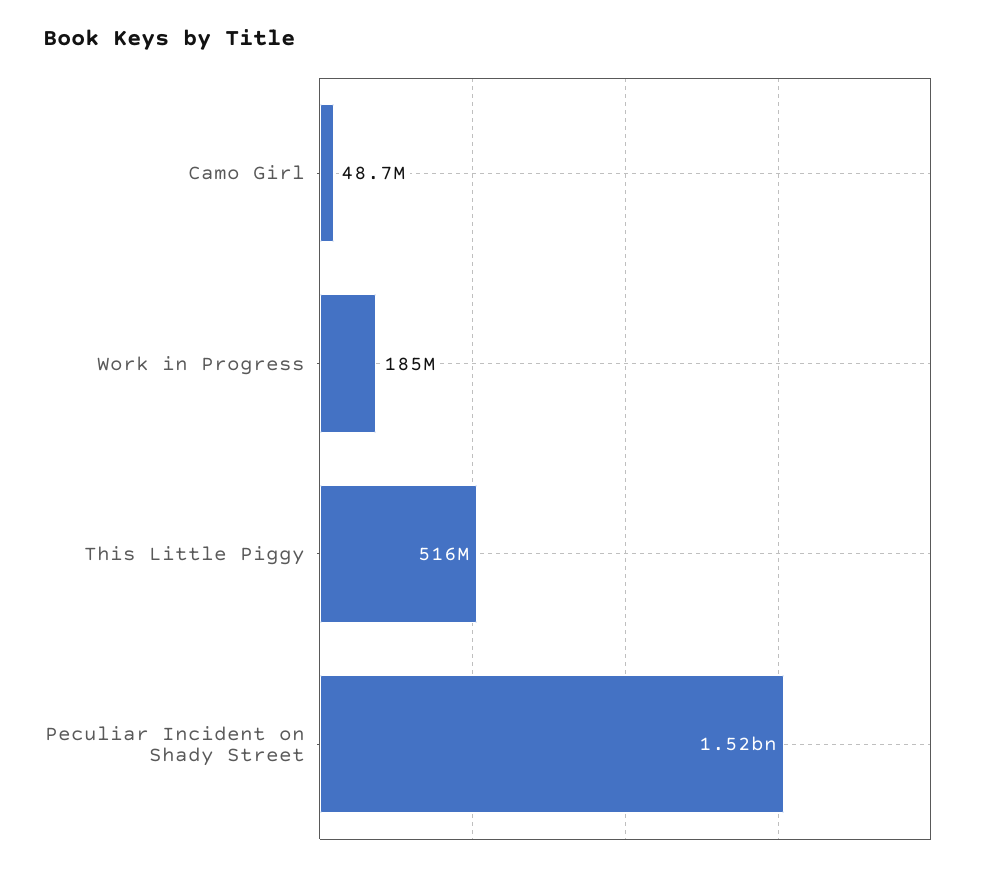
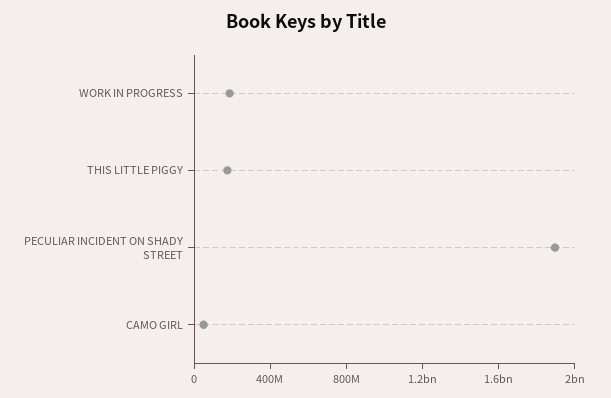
This Little Piggy: 516000000 -> 200000000
Peculiar Incident on Shady Street: 1520000000 -> 1900000000

